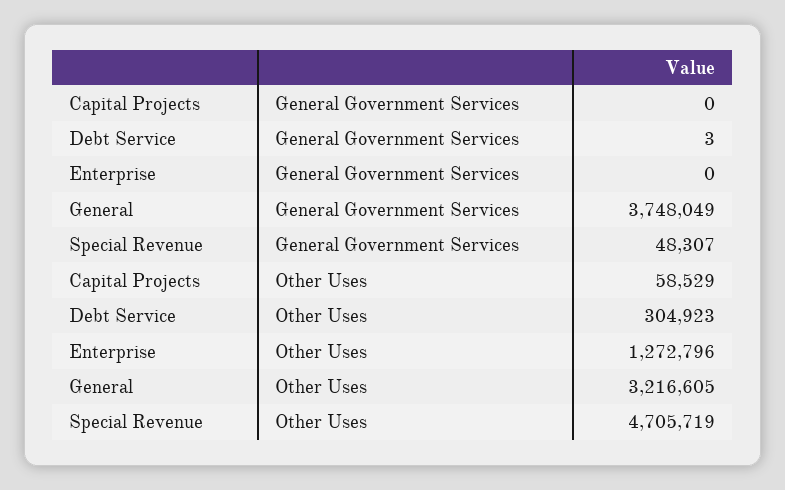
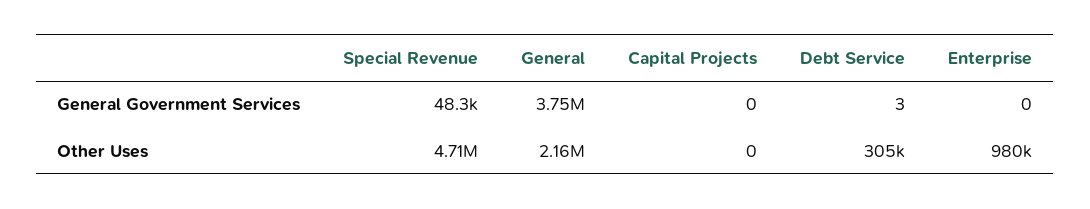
Capital Projects, Other Uses: 58529 -> 0
Enterprise, Other Uses: 1272796 -> 980000
General, Other Uses: 3216605 -> 2160000

